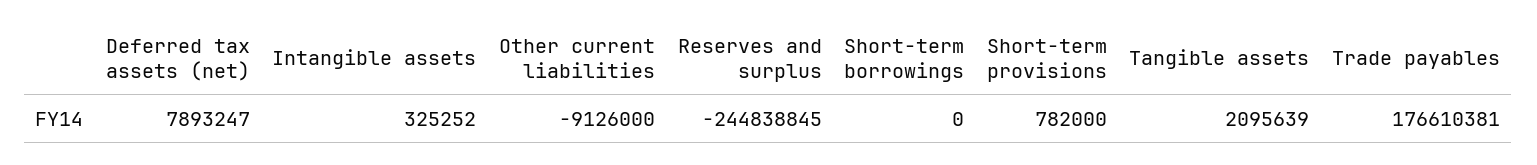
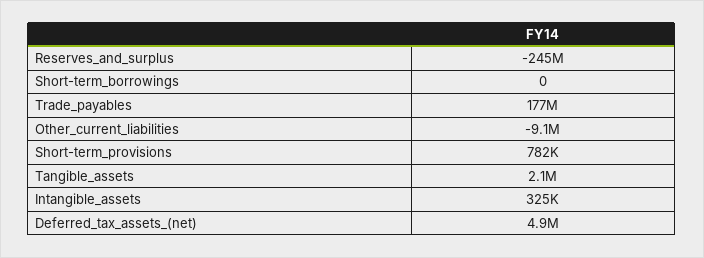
Deferred tax assets (net): 7893247 -> 4900000

